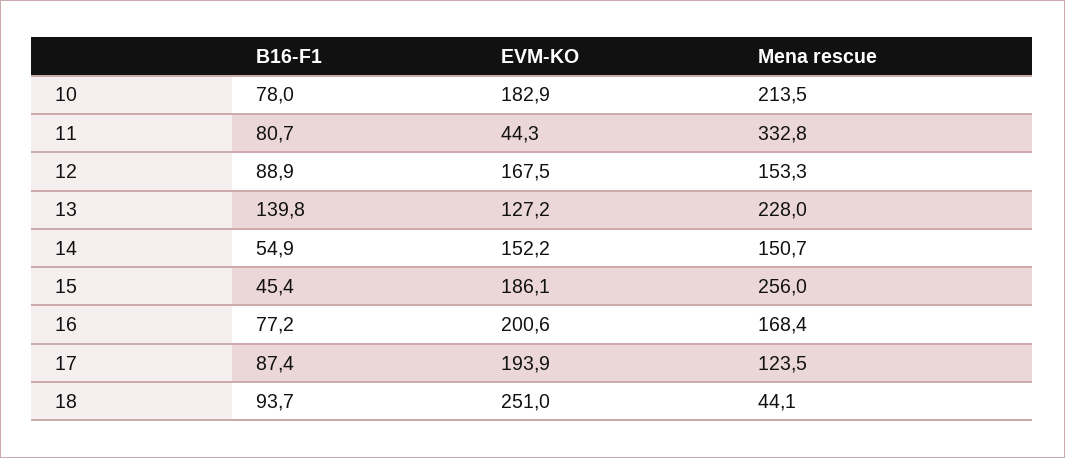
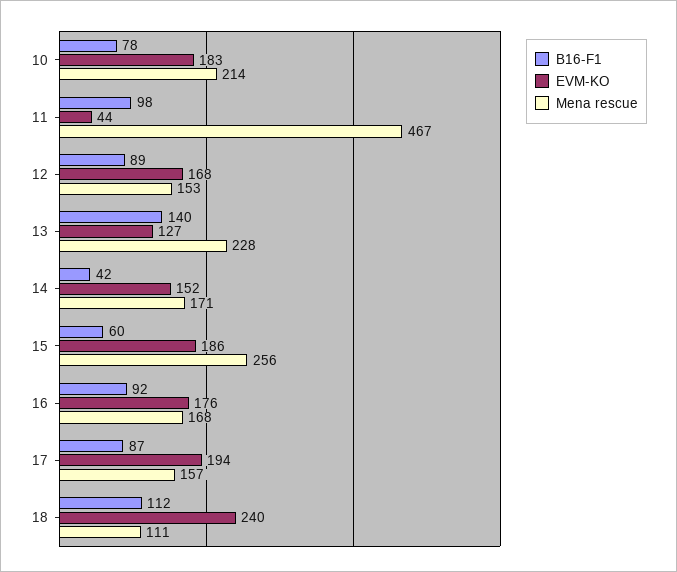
B16-F1, 11: 80.7 -> 98
Mena rescue, 11: 332.8 -> 467
B16-F1, 14: 54.9 -> 42
Mena rescue, 14: 150.7 -> 171
B16-F1, 15: 45.4 -> 60
B16-F1, 16: 77.2 -> 92
EVM-KO, 16: 200.6 -> 176
Mena rescue, 17: 123.5 -> 157
B16-F1, 18: 93.7 -> 112
EVM-KO, 18: 251 -> 240
Mena rescue, 18: 44.1 -> 111

